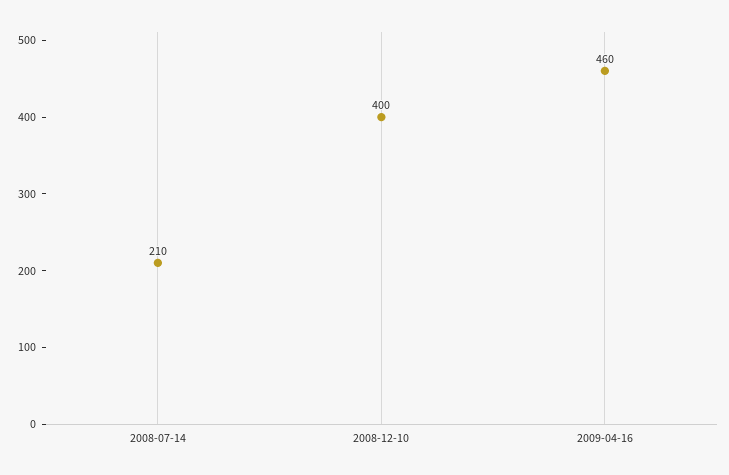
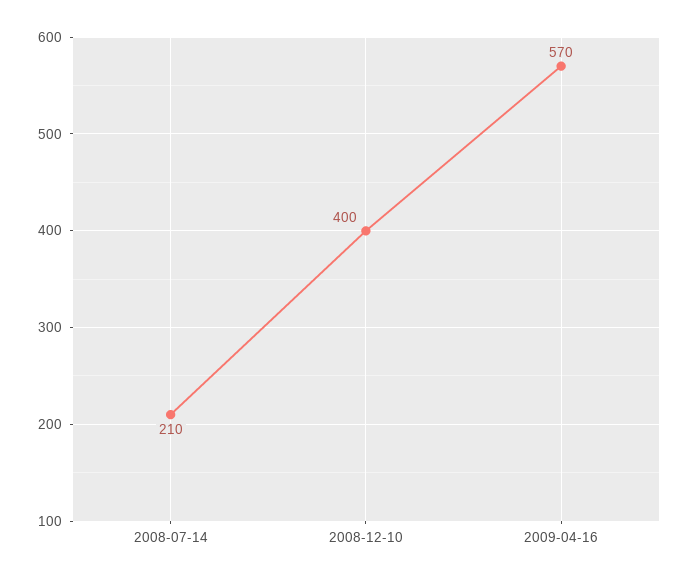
2009-04-16: 460 -> 570

